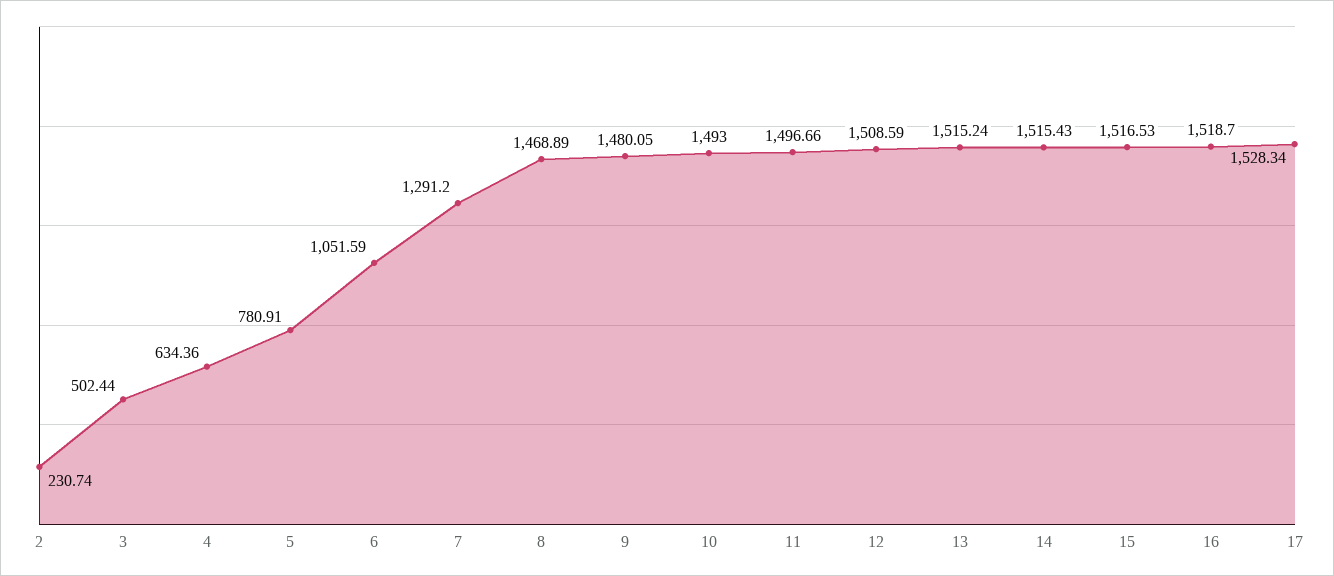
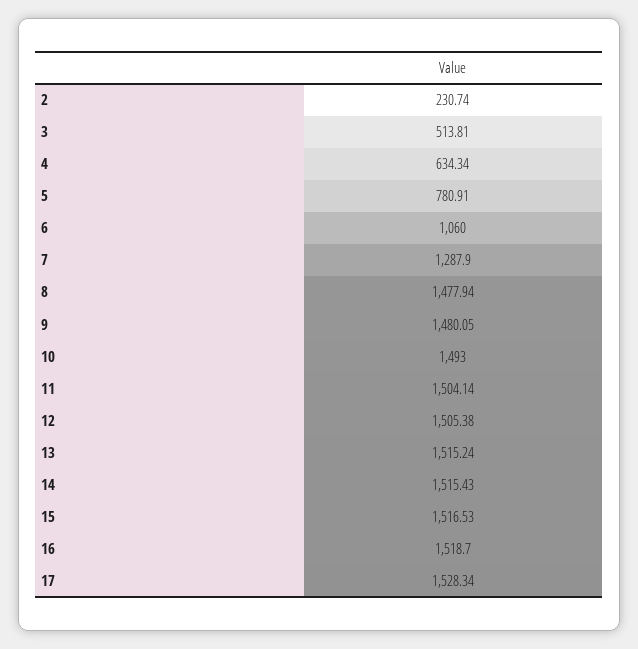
3: 502.44 -> 513.81
4: 634.36 -> 634.34
6: 1051.59 -> 1060
7: 1291.2 -> 1287.9
8: 1468.89 -> 1477.94
11: 1496.66 -> 1504.14
12: 1508.59 -> 1505.38

